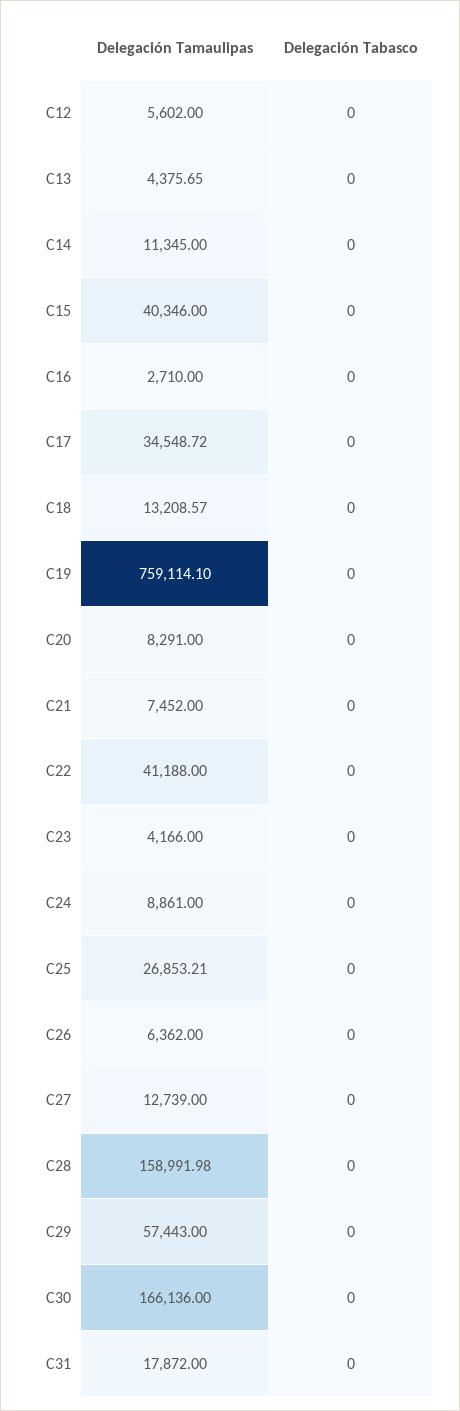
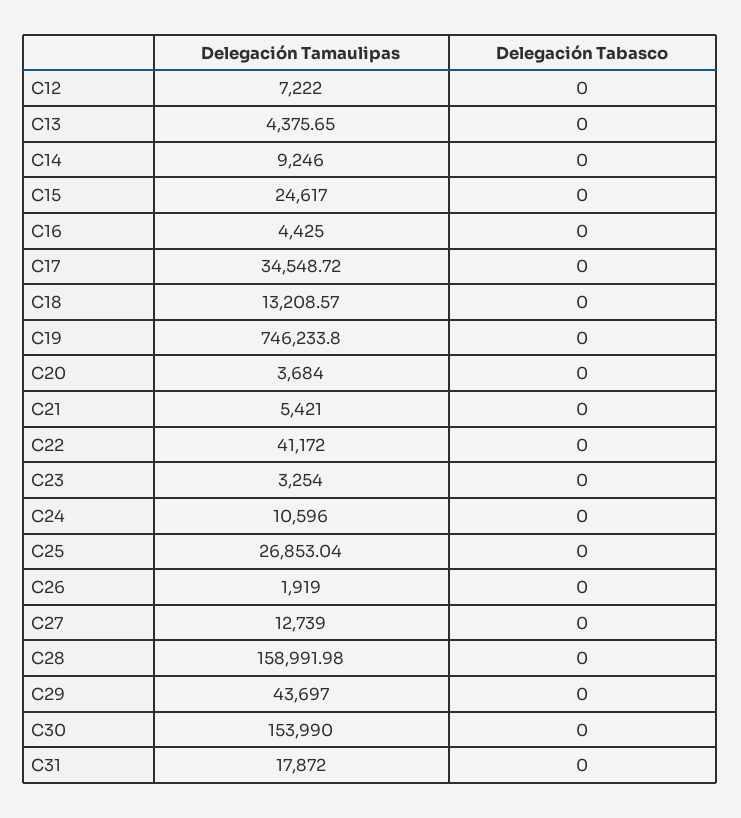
Delegación Tamaulipas, C12: 5602 -> 7222
Delegación Tamaulipas, C14: 11345 -> 9246
Delegación Tamaulipas, C15: 40346 -> 24617
Delegación Tamaulipas, C16: 2710 -> 4425
Delegación Tamaulipas, C19: 759114.1 -> 746233.8
Delegación Tamaulipas, C20: 8291 -> 3684
Delegación Tamaulipas, C21: 7452 -> 5421
Delegación Tamaulipas, C22: 41188 -> 41172
Delegación Tamaulipas, C23: 4166 -> 3254
Delegación Tamaulipas, C24: 8861 -> 10596
Delegación Tamaulipas, C25: 26853.21 -> 26853.04
Delegación Tamaulipas, C26: 6362 -> 1919
Delegación Tamaulipas, C29: 57443 -> 43697
Delegación Tamaulipas, C30: 166136 -> 153990

